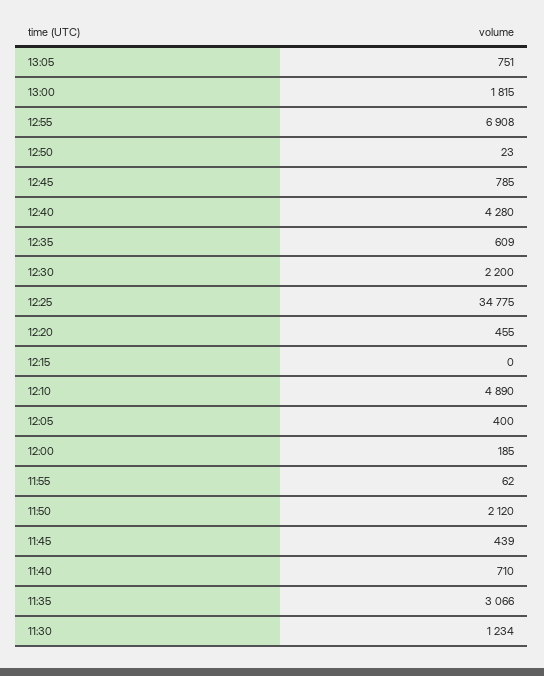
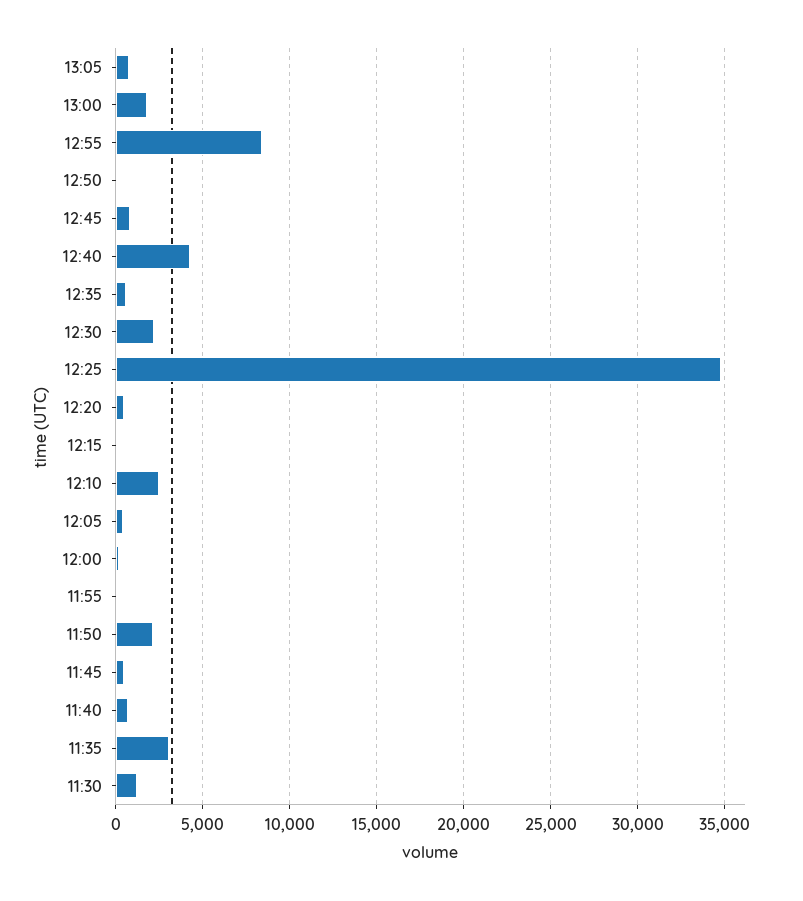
12:55: 6908 -> 8500
12:10: 4890 -> 2500

